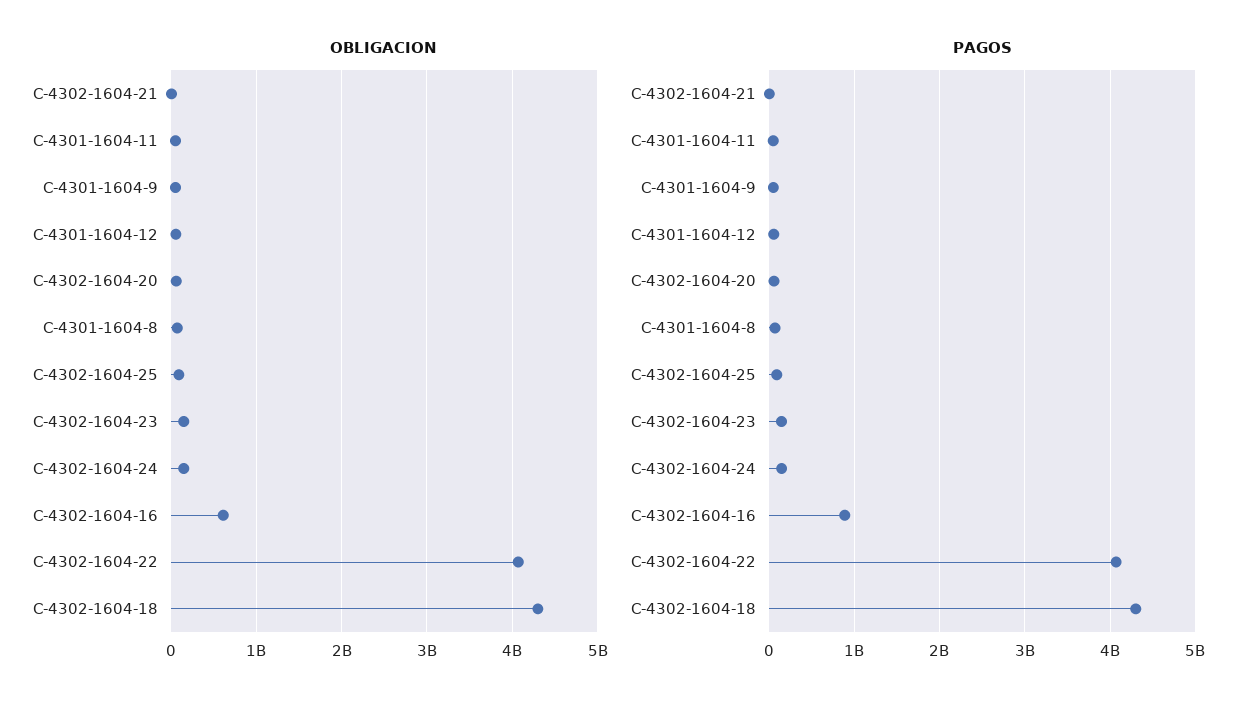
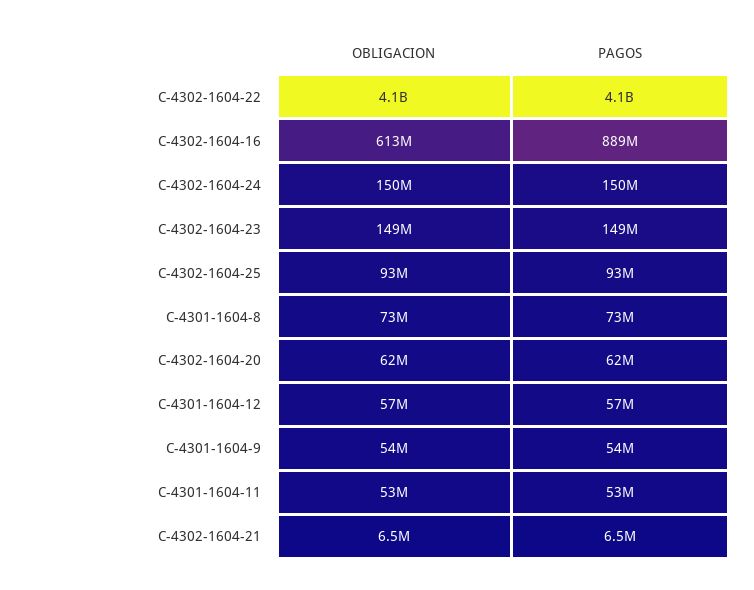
OBLIGACION, C-4302-1604-18: 4300000000 -> none
PAGOS, C-4302-1604-18: 4300000000 -> none

